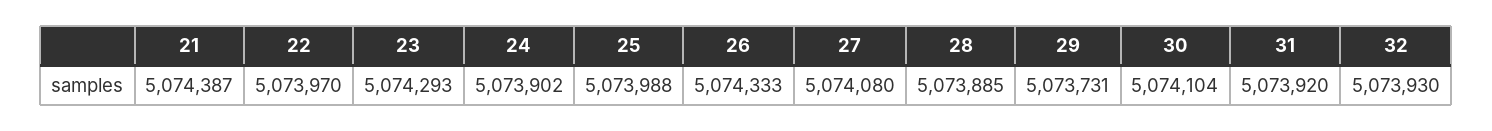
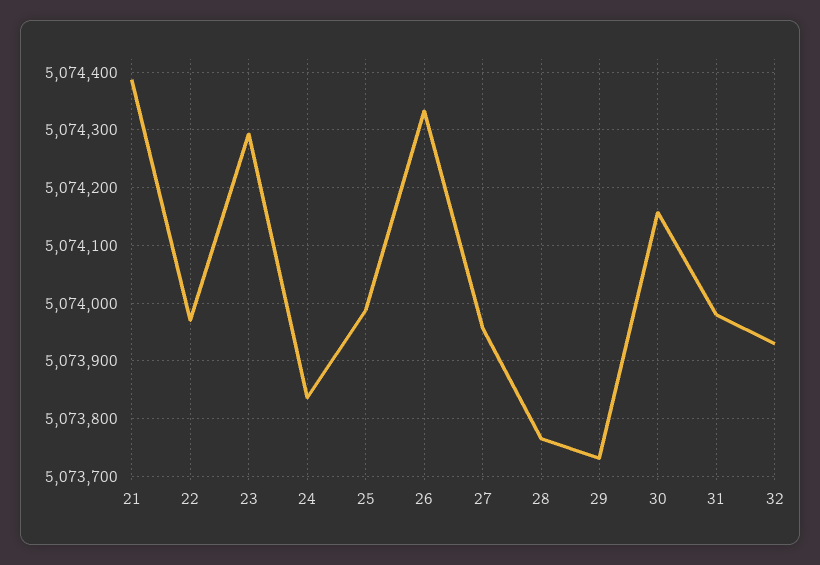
24: 5073902 -> 5073840
27: 5074080 -> 5073960
28: 5073885 -> 5073760
30: 5074104 -> 5074160
31: 5073920 -> 5073980

